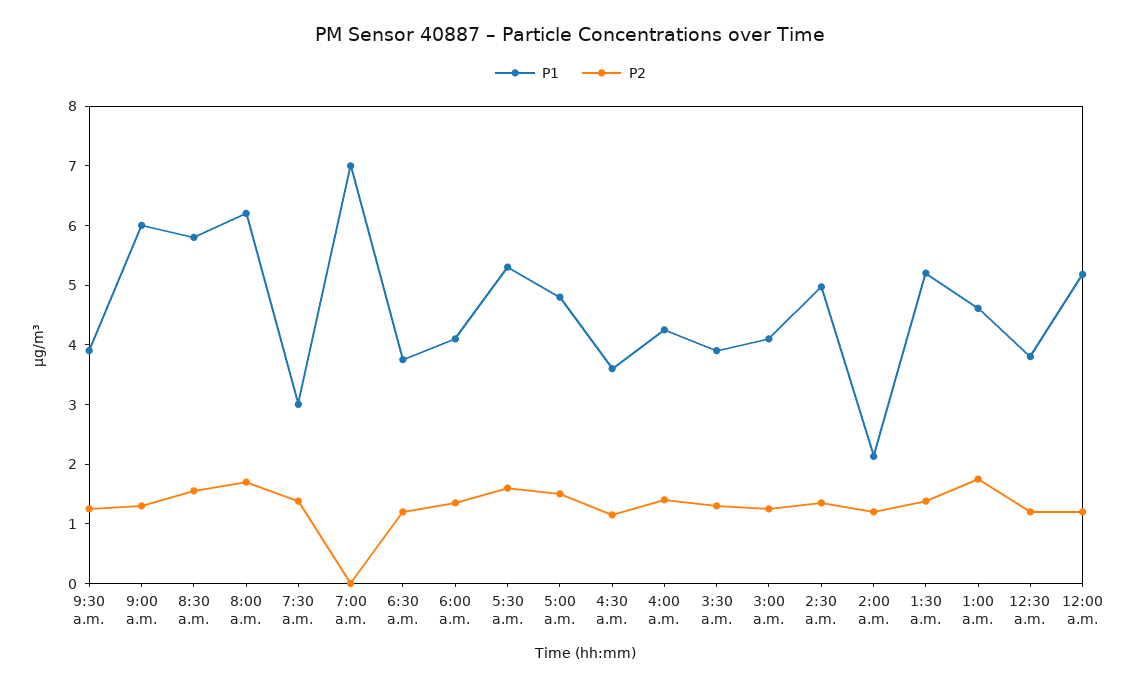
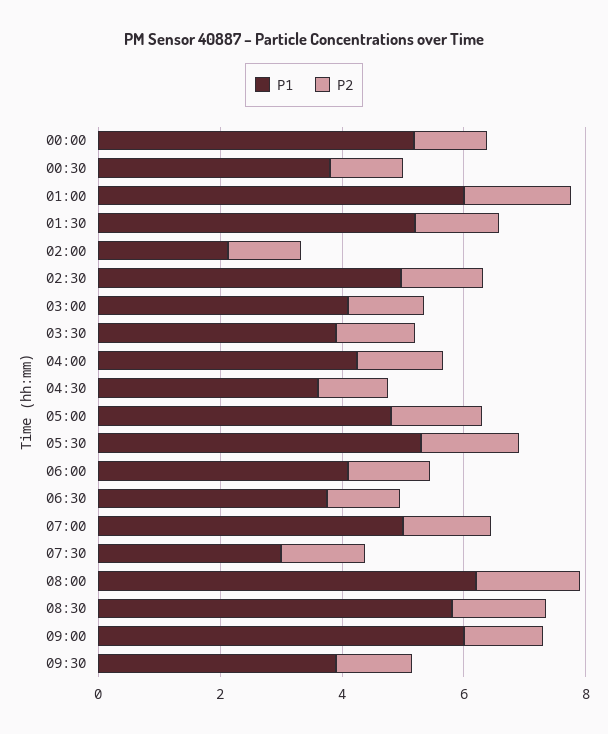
P1, 7:00 a.m.: 7 -> 5
P2, 7:00 a.m.: 0 -> 1.5
P1, 1:00 a.m.: 4.6 -> 6

